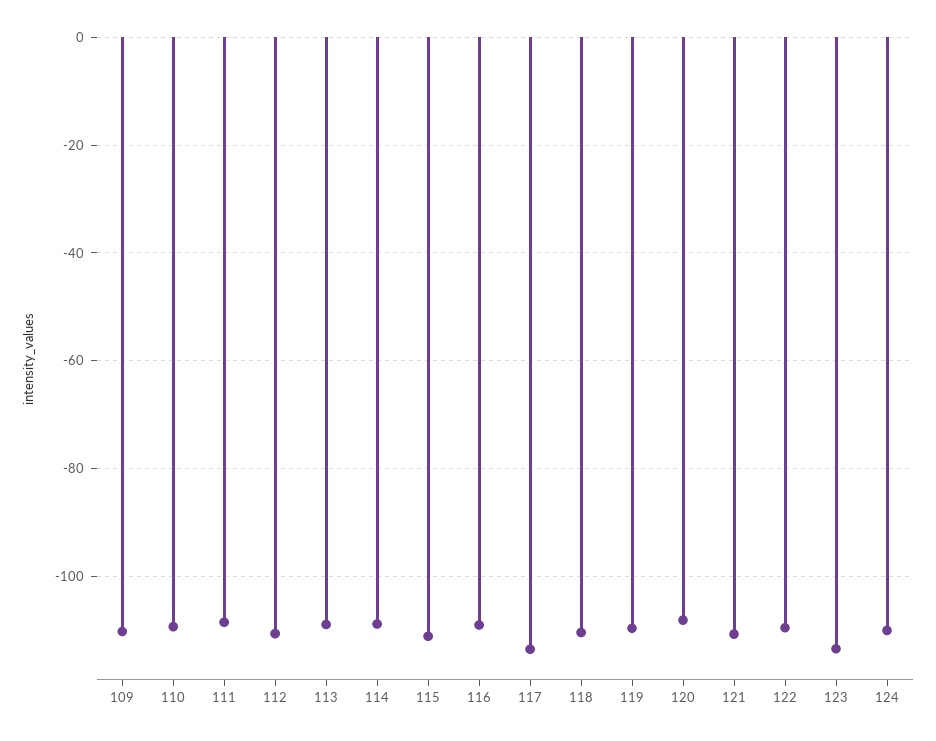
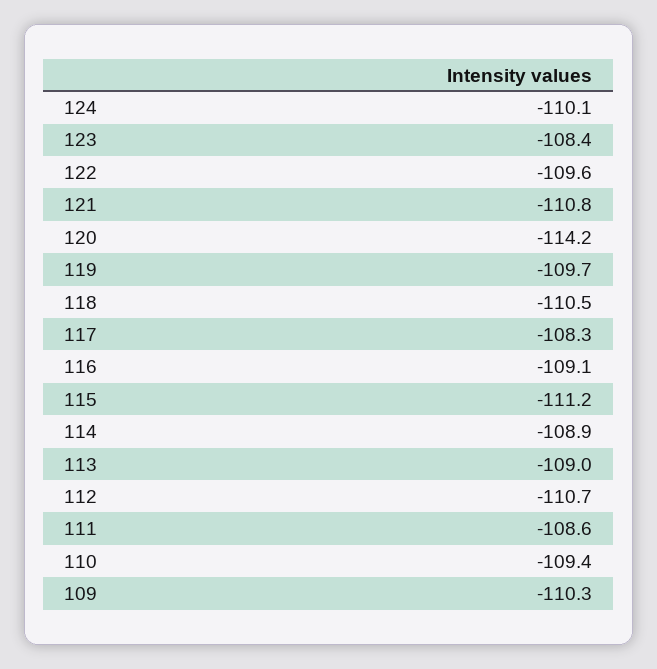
117: -114 -> -108.3
120: -108 -> -114.2
123: -114 -> -108.4

